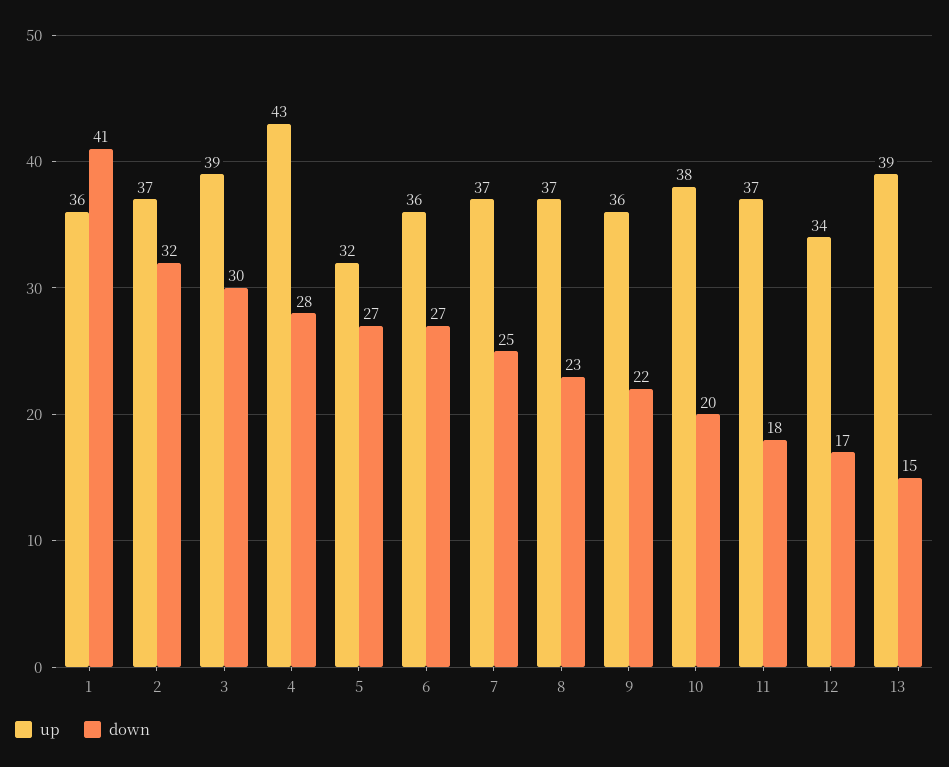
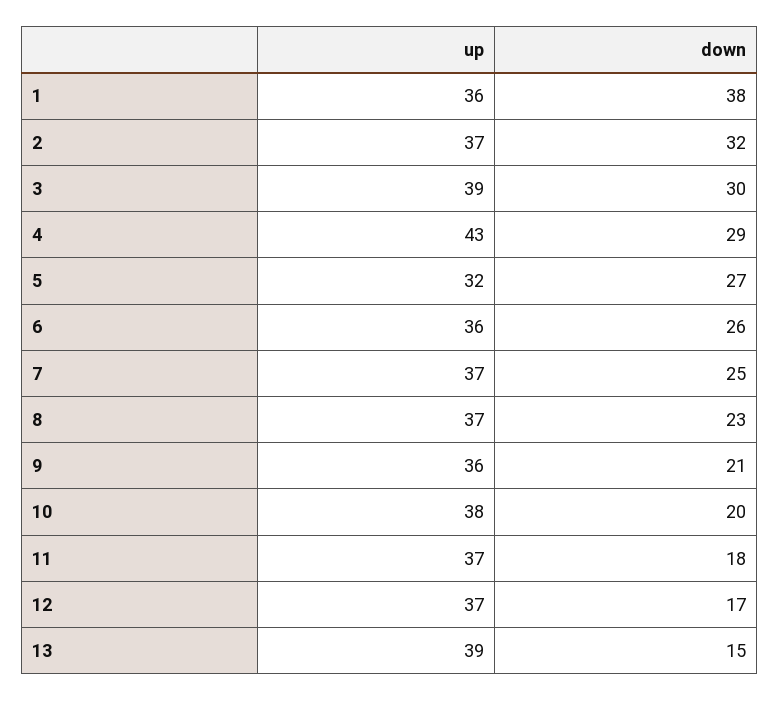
down, 1: 41 -> 38
down, 4: 28 -> 29
down, 6: 27 -> 26
down, 9: 22 -> 21
up, 12: 34 -> 37

